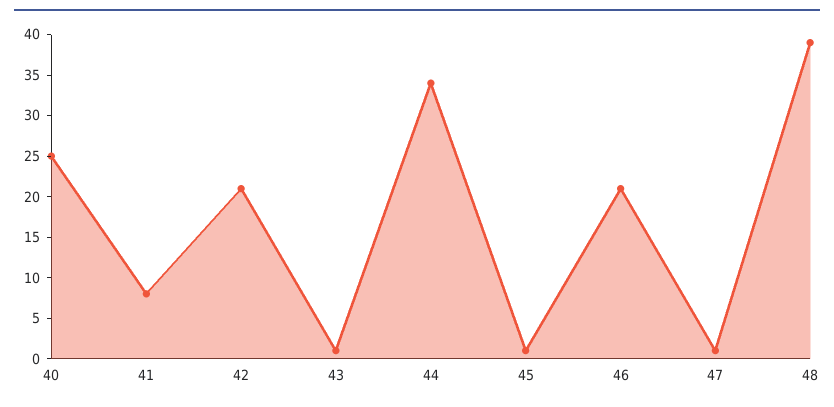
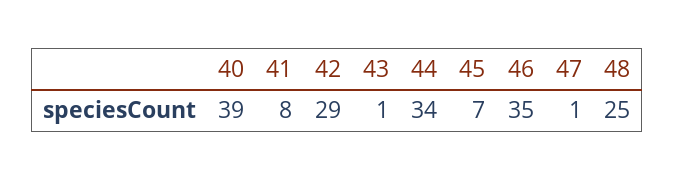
40: 25 -> 39
42: 21 -> 29
45: 1 -> 7
46: 21 -> 35
48: 39 -> 25

